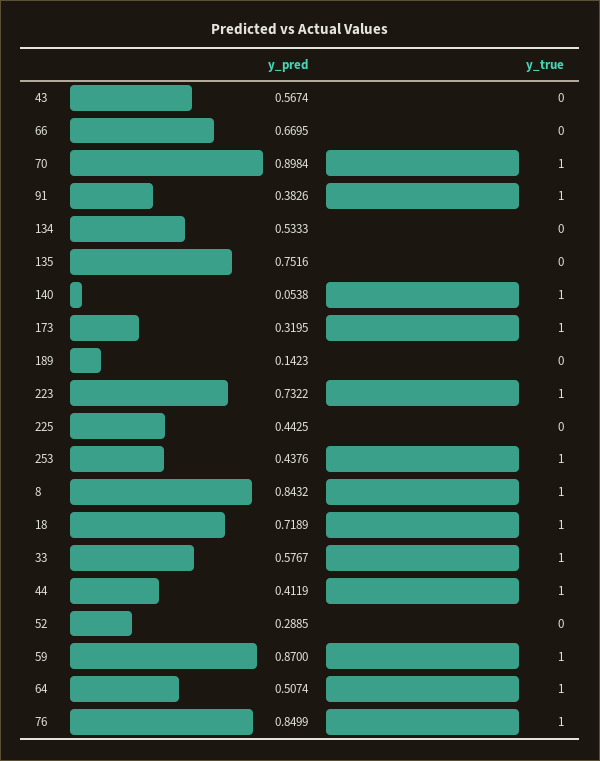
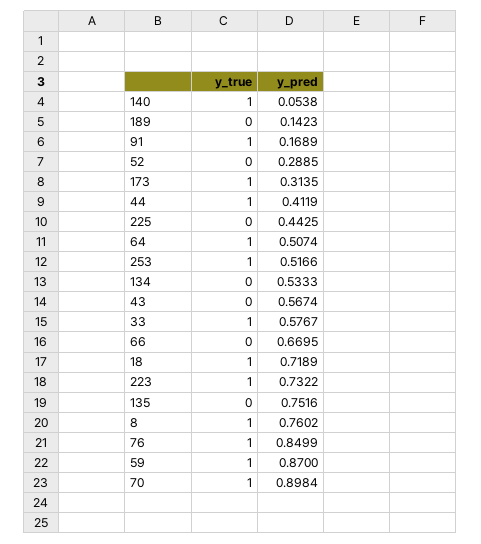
y_pred, 91: 0.3826 -> 0.1689
y_pred, 173: 0.3195 -> 0.3135
y_pred, 253: 0.4376 -> 0.5166
y_pred, 8: 0.8432 -> 0.7602

